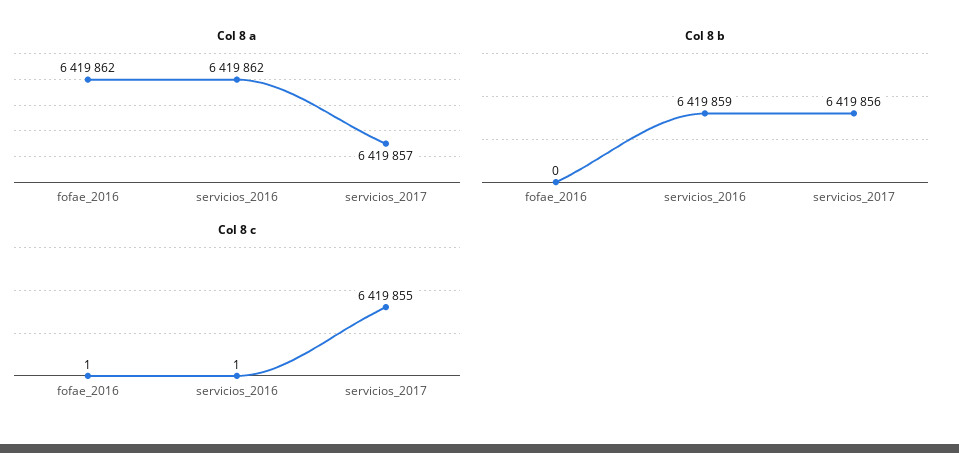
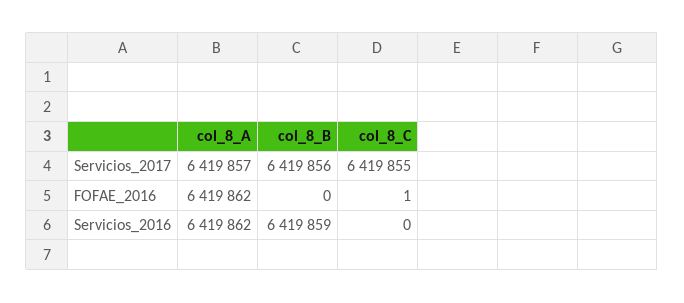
Col 8 c, servicios_2016: 1 -> 0

